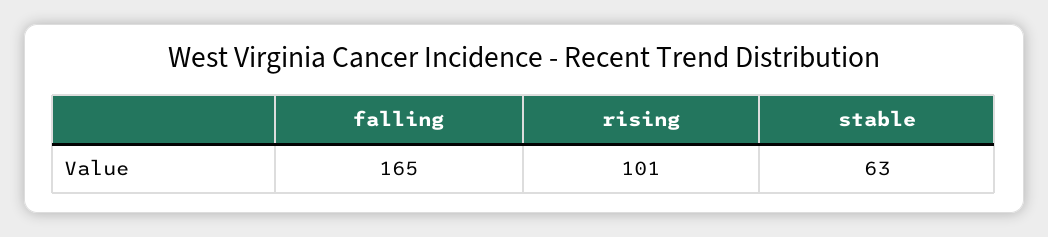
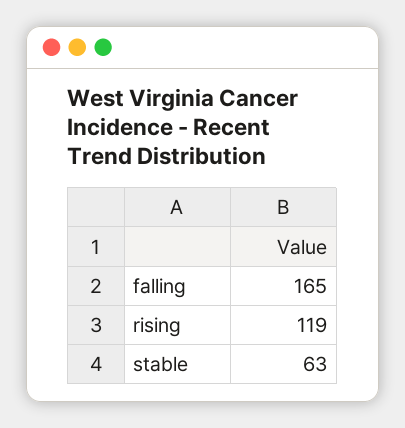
rising: 101 -> 119

